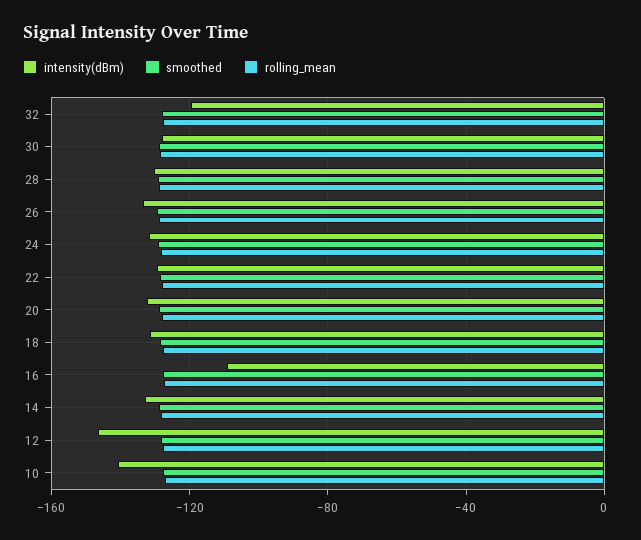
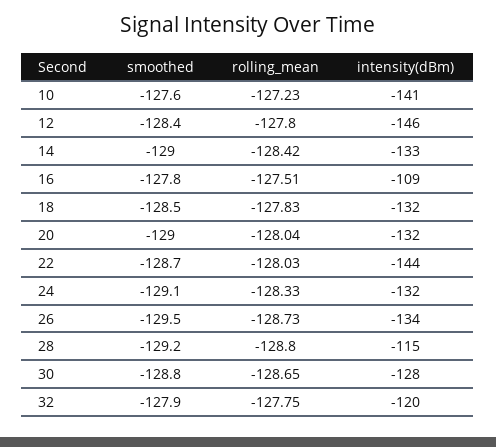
intensity(dBm), 28: -130 -> -115
intensity(dBm), 22: -130 -> -144

